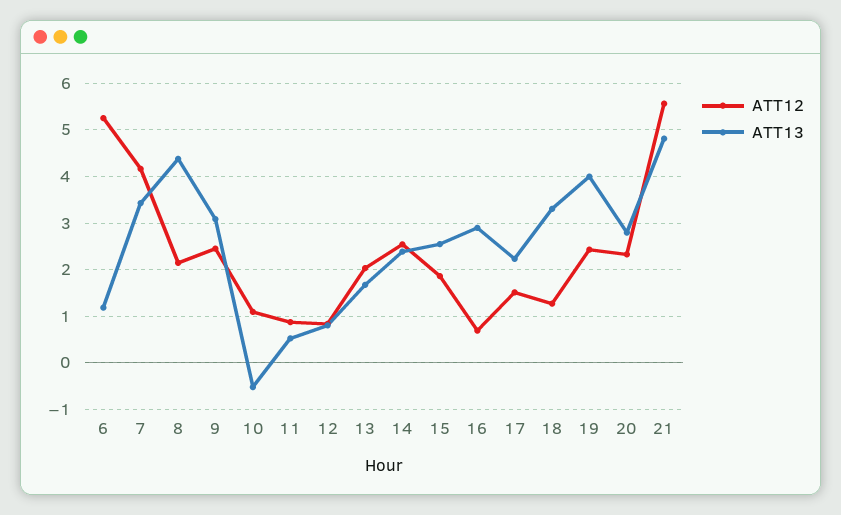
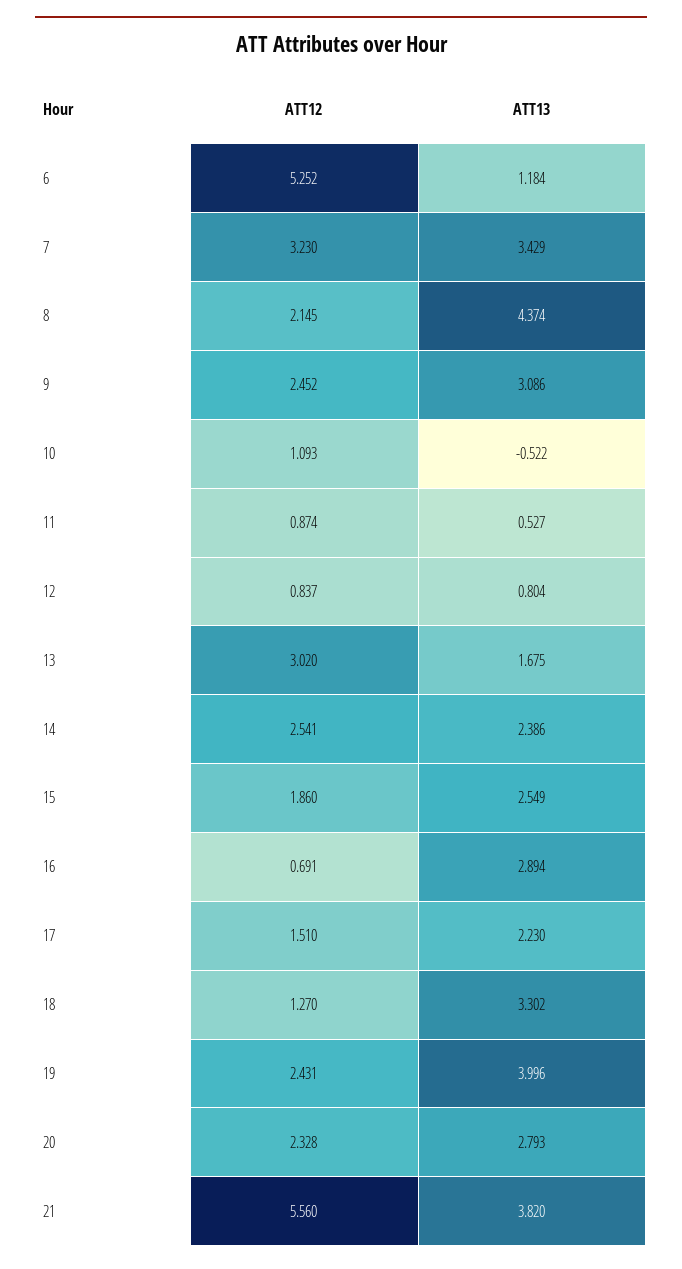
ATT12, 7: 4.2 -> 3.23
ATT12, 13: 2 -> 3.02
ATT13, 21: 4.8 -> 3.82

